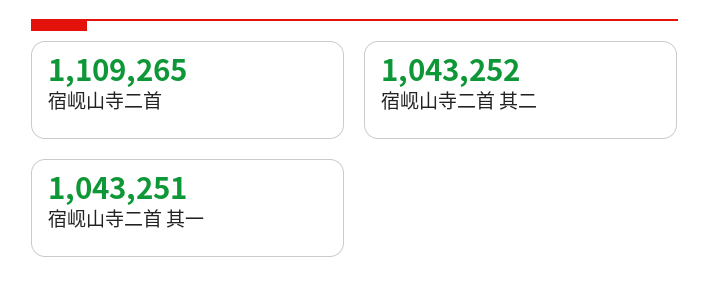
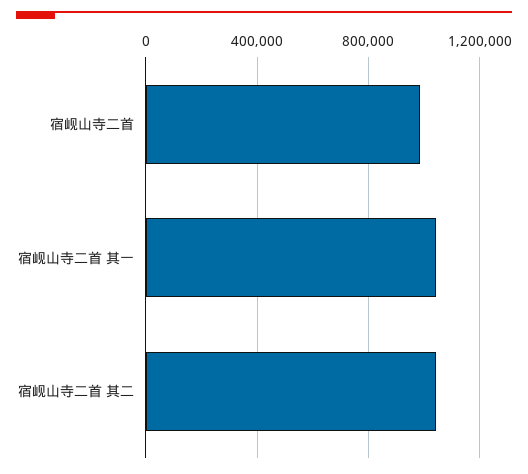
宿岘山寺二首: 1109265 -> 1000000

